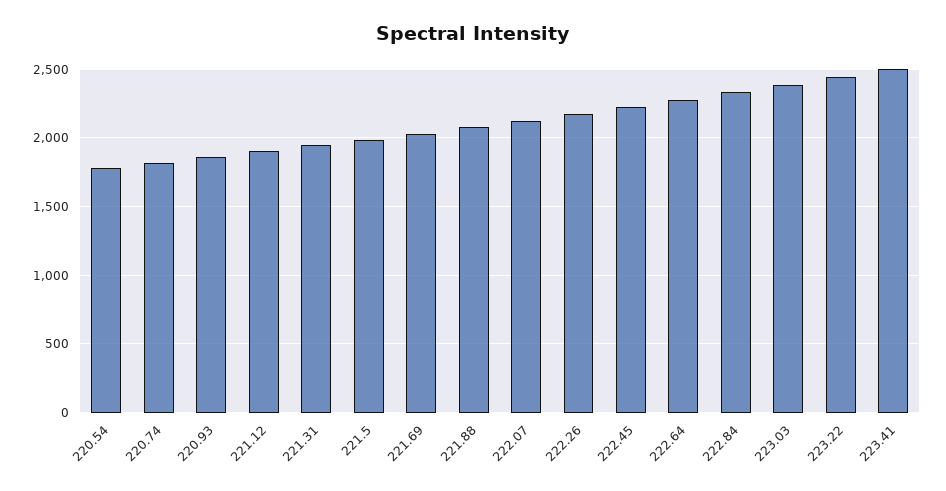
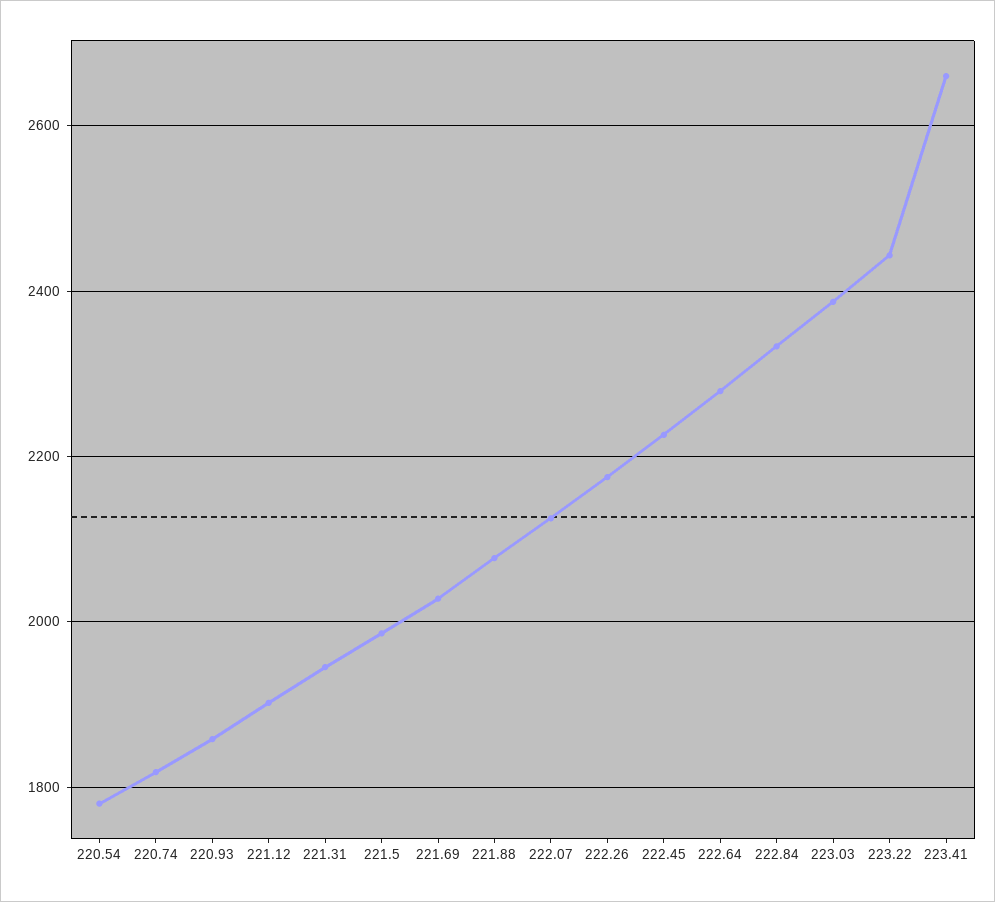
223.41: 2500 -> 2660

